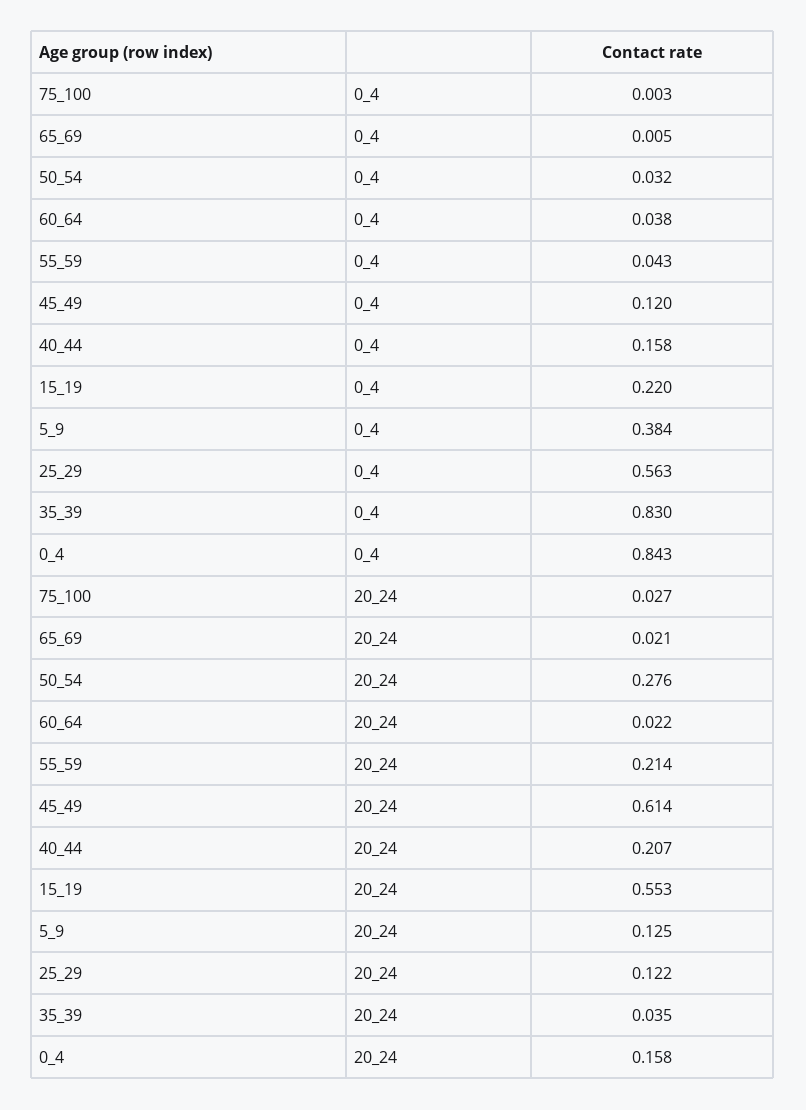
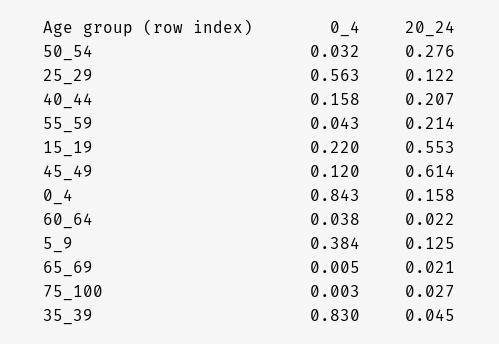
35_39, 20_24: 0.035 -> 0.045

